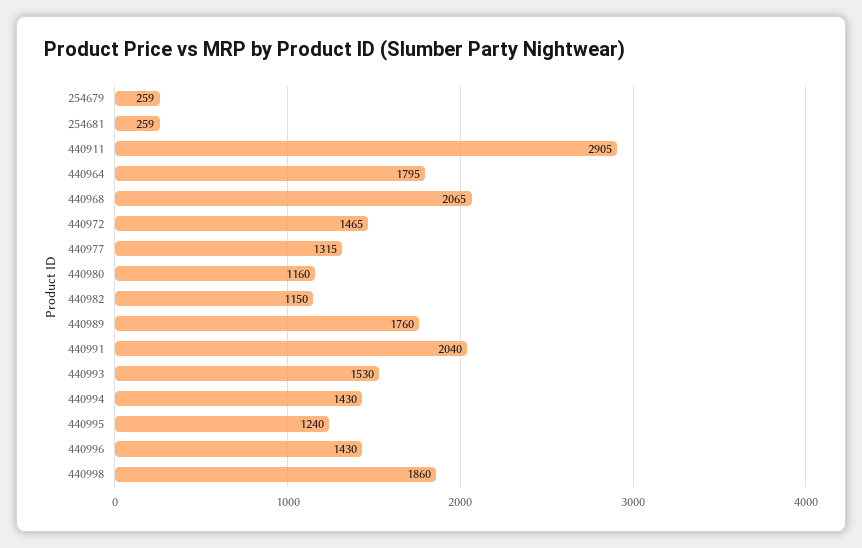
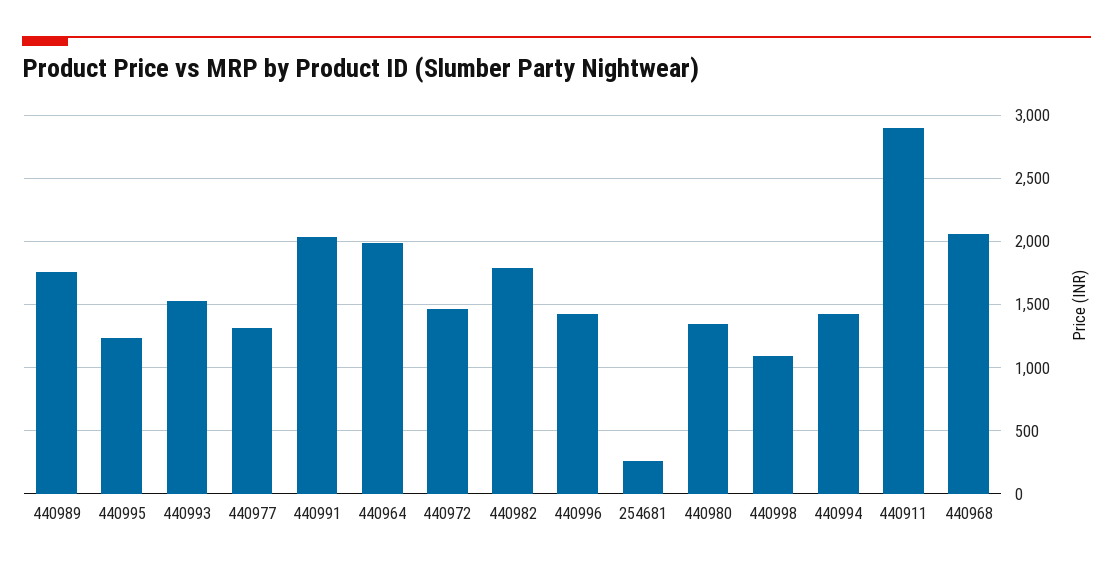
254679: 259 -> none
440964: 1795 -> 2000
440980: 1160 -> 1350
440982: 1150 -> 1800
440998: 1860 -> 1100

